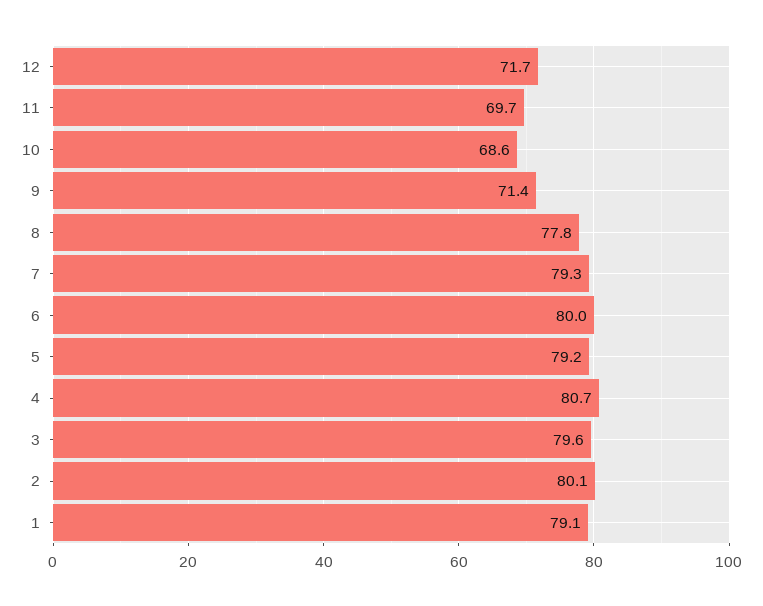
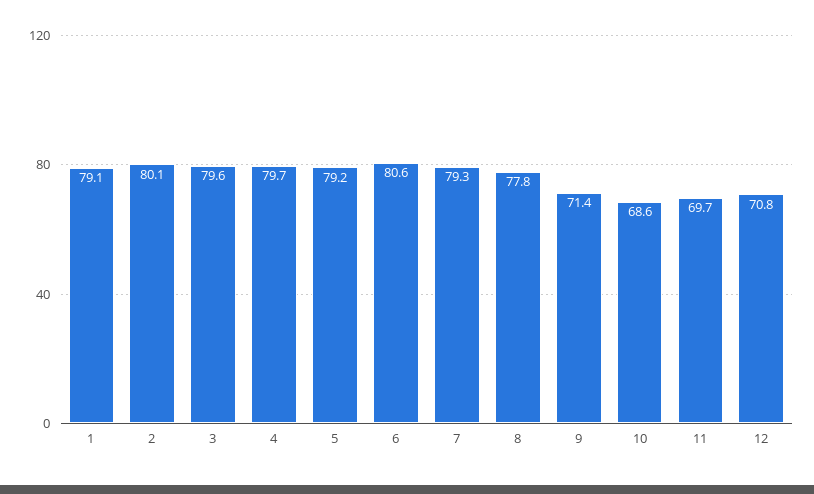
12: 71.7 -> 70.8
6: 80 -> 80.6
4: 80.7 -> 79.7

